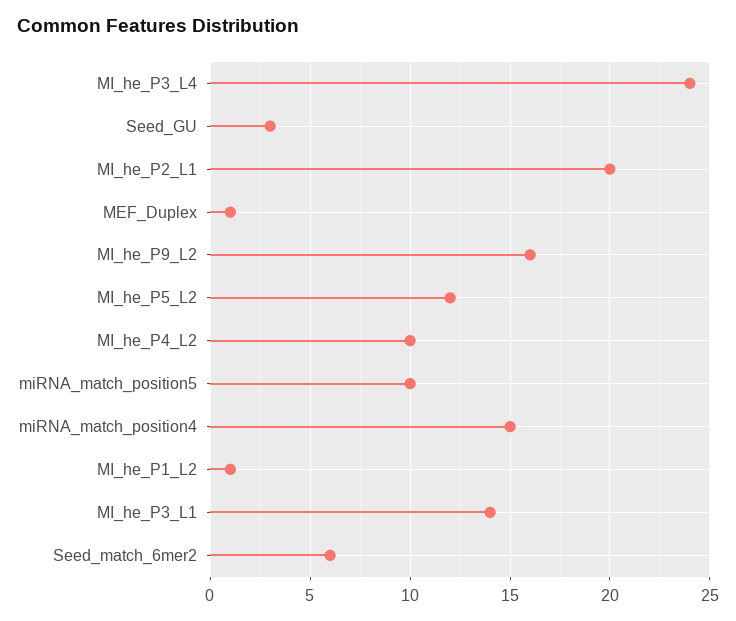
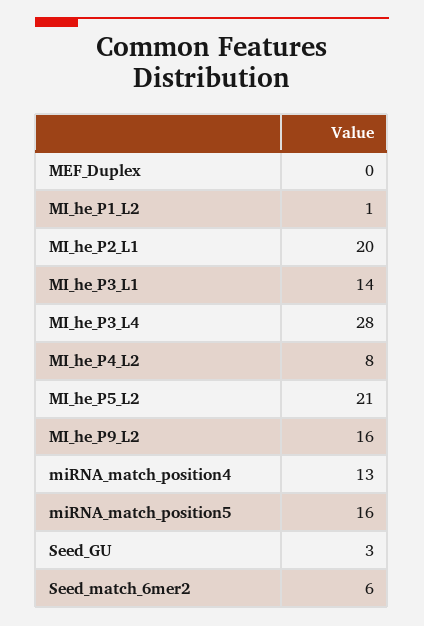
MI_he_P3_L4: 24 -> 28
MEF_Duplex: 1 -> 0
MI_he_P5_L2: 12 -> 21
MI_he_P4_L2: 10 -> 8
miRNA_match_position5: 10 -> 16
miRNA_match_position4: 15 -> 13

